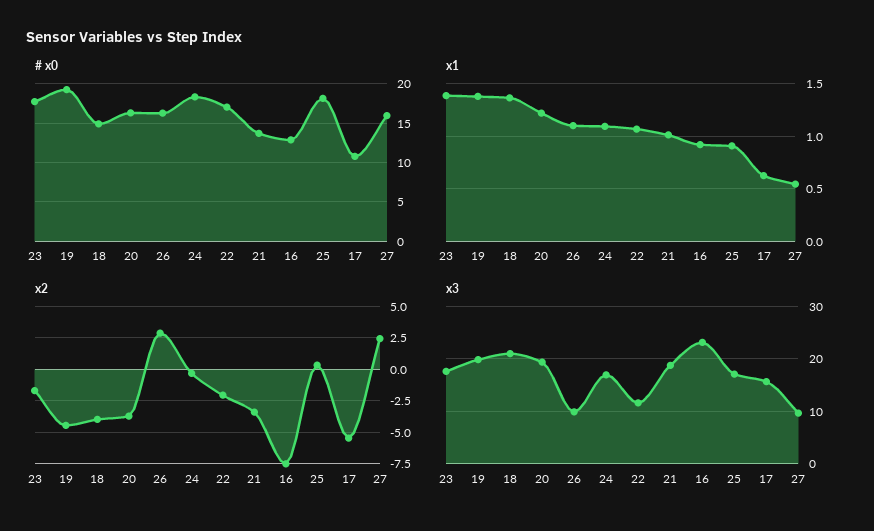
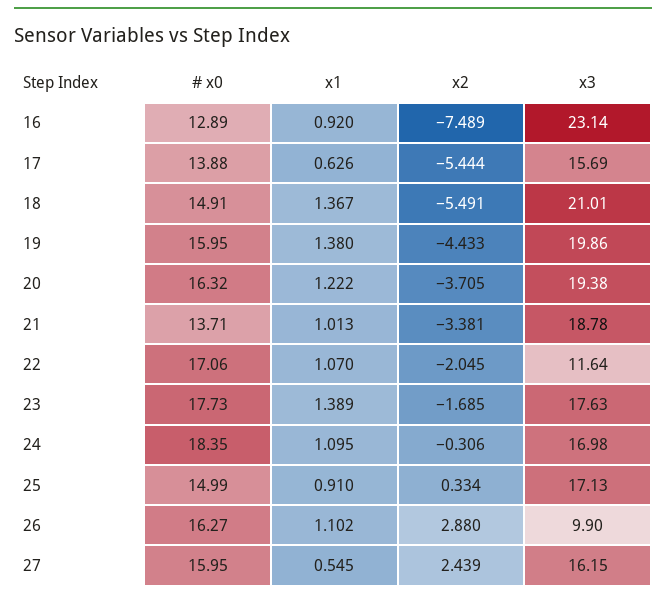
# x0, 19: 19 -> 15.95
# x0, 25: 18 -> 14.99
# x0, 17: 11 -> 13.88
x2, 18: -4 -> -5.491
x3, 27: 10 -> 16.15

